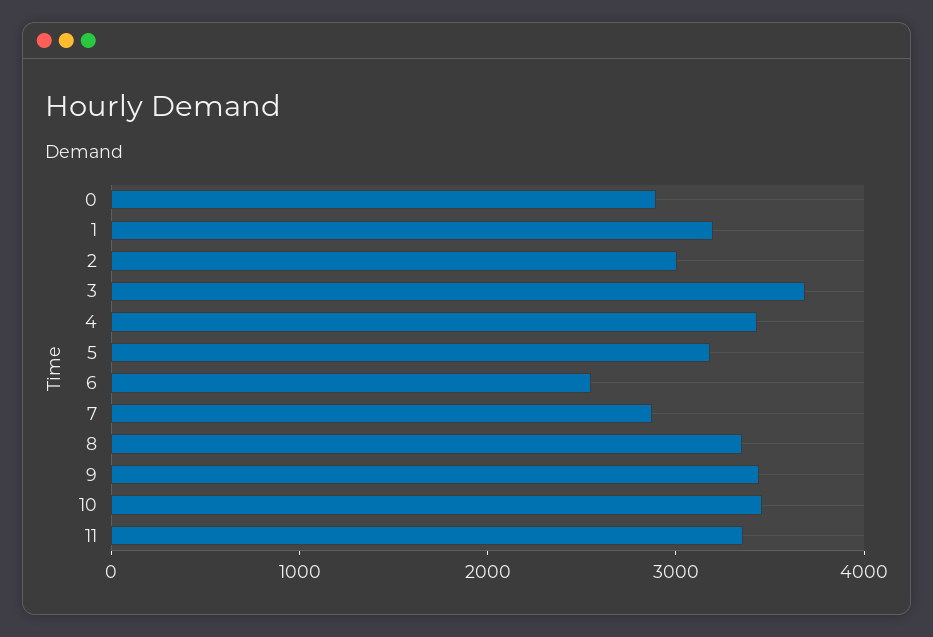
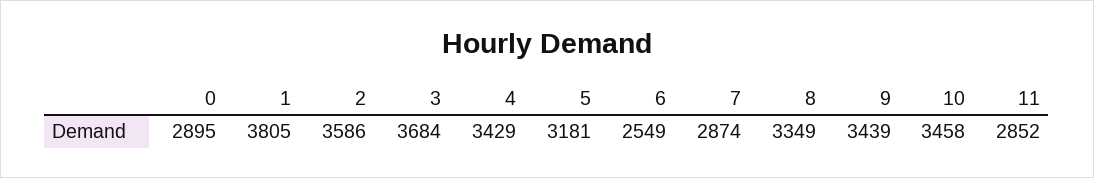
1: 3200 -> 3805
2: 3000 -> 3586
11: 3400 -> 2852

